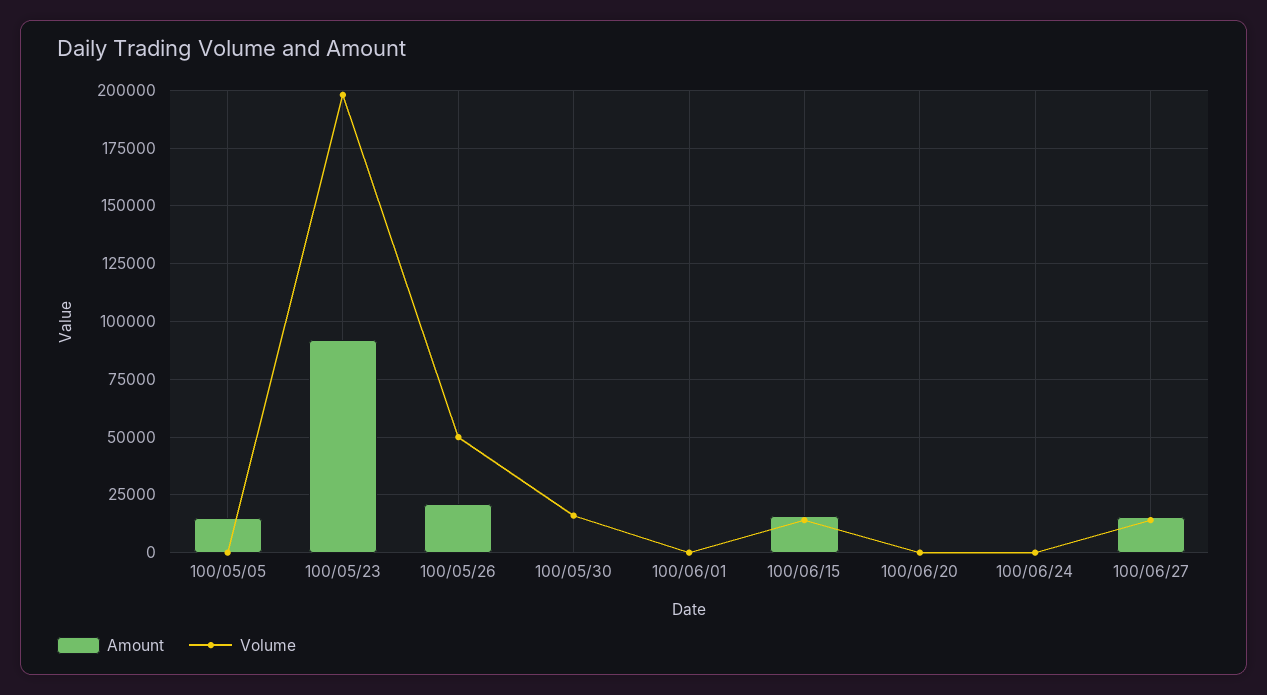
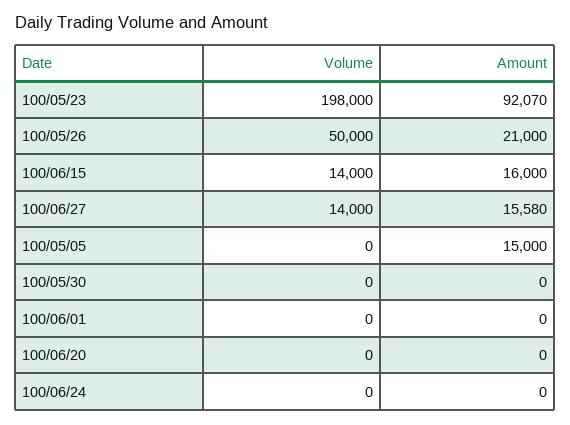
Volume, 100/05/30: 15000 -> 0

